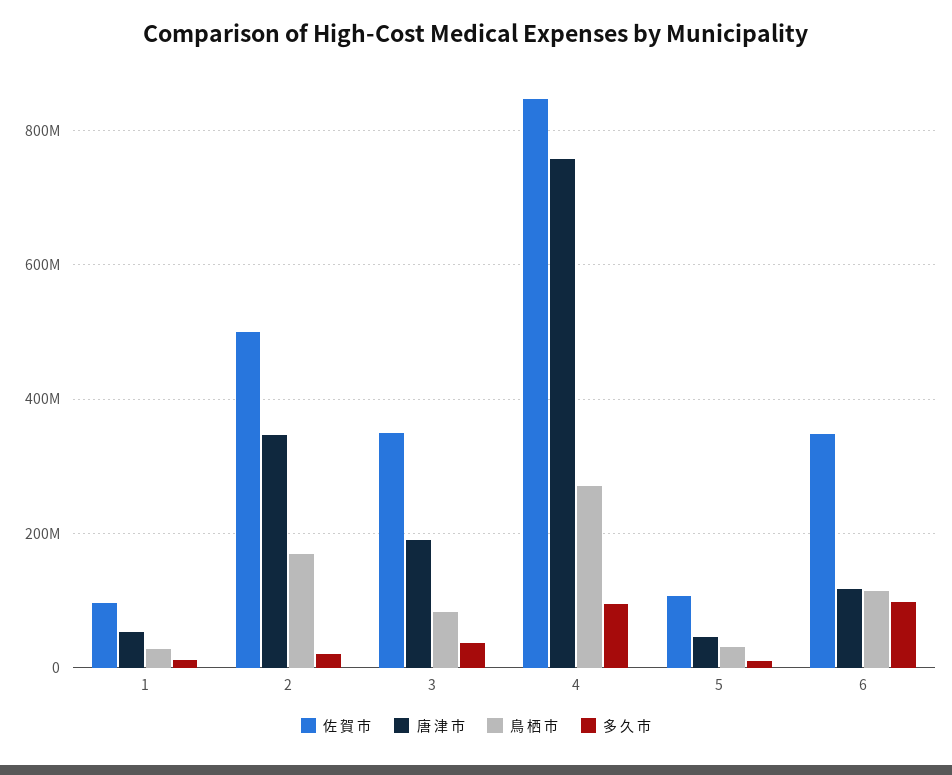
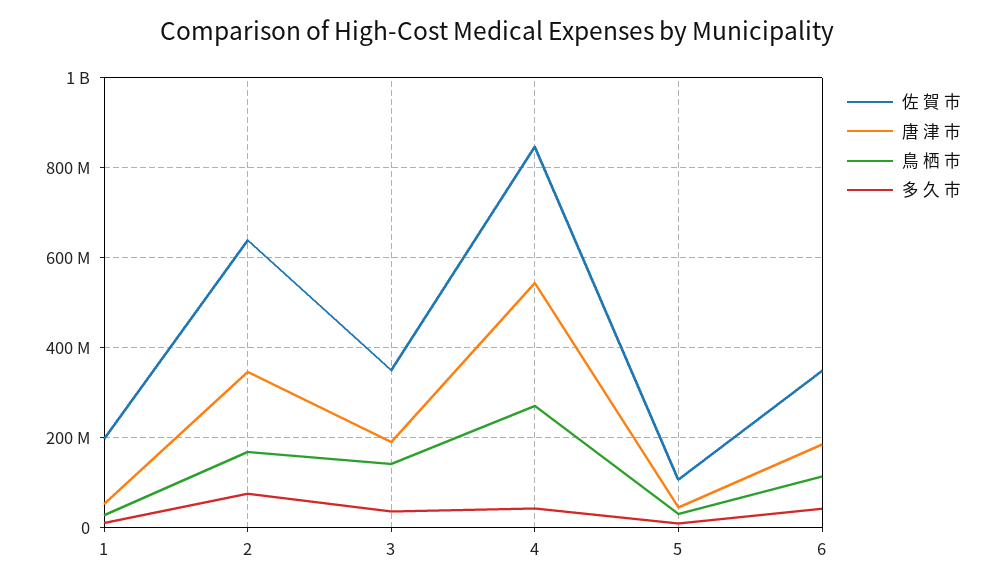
佐 賀 市, 1: 100000000 -> 200000000
佐 賀 市, 2: 500000000 -> 640000000
多 久 市, 2: 20000000 -> 80000000
鳥 栖 市, 3: 80000000 -> 140000000
唐 津 市, 4: 760000000 -> 540000000
多 久 市, 4: 100000000 -> 40000000
唐 津 市, 6: 120000000 -> 180000000
多 久 市, 6: 100000000 -> 40000000

